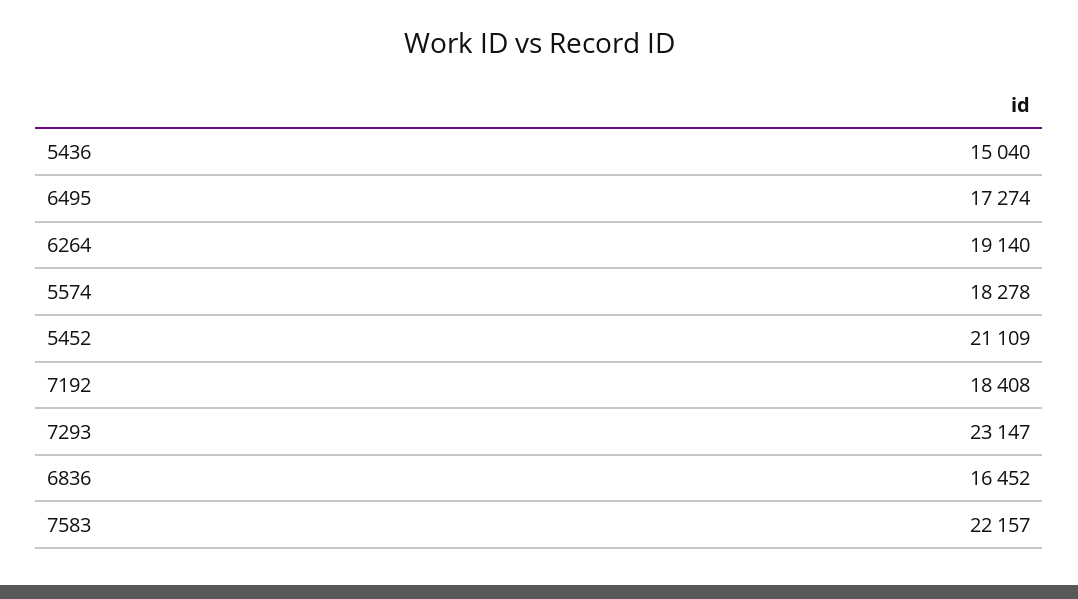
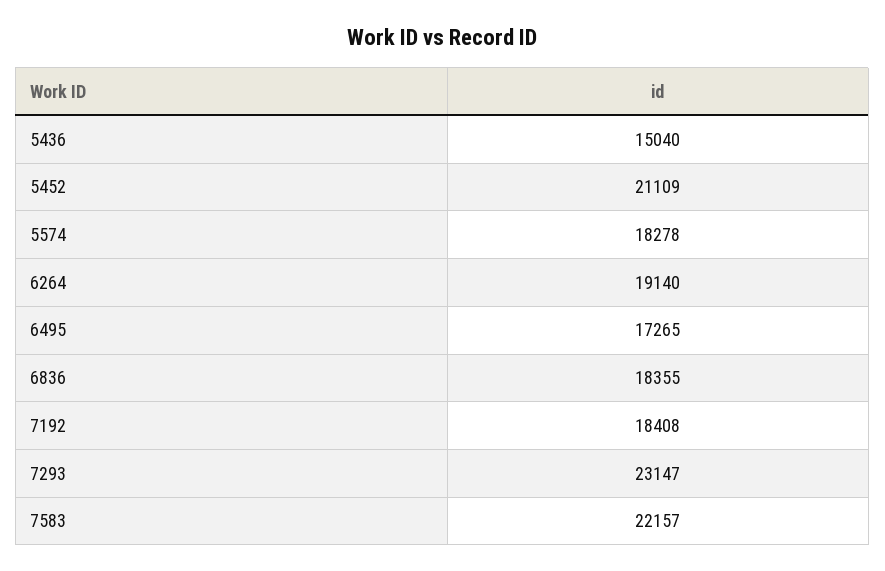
6495: 17274 -> 17265
6836: 16452 -> 18355

